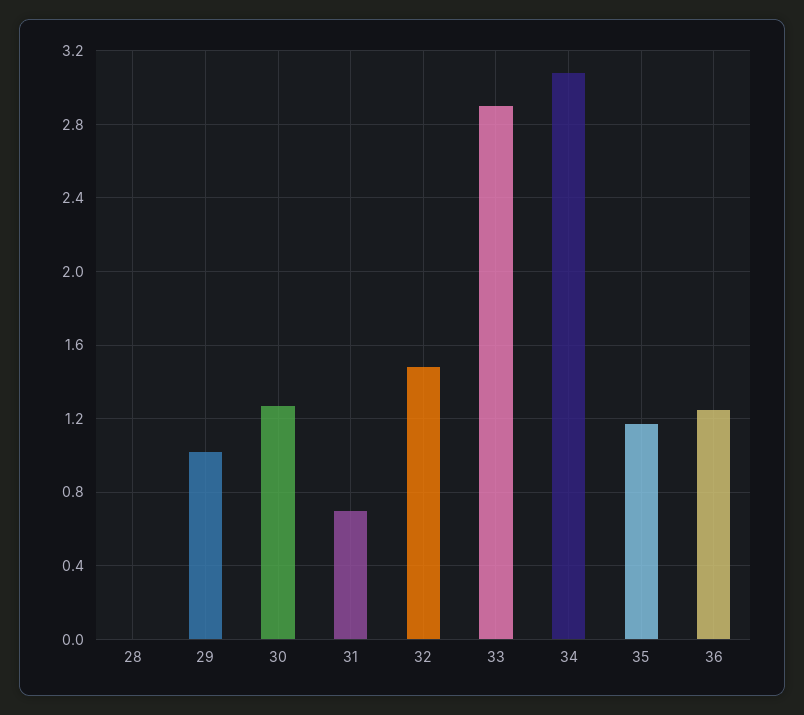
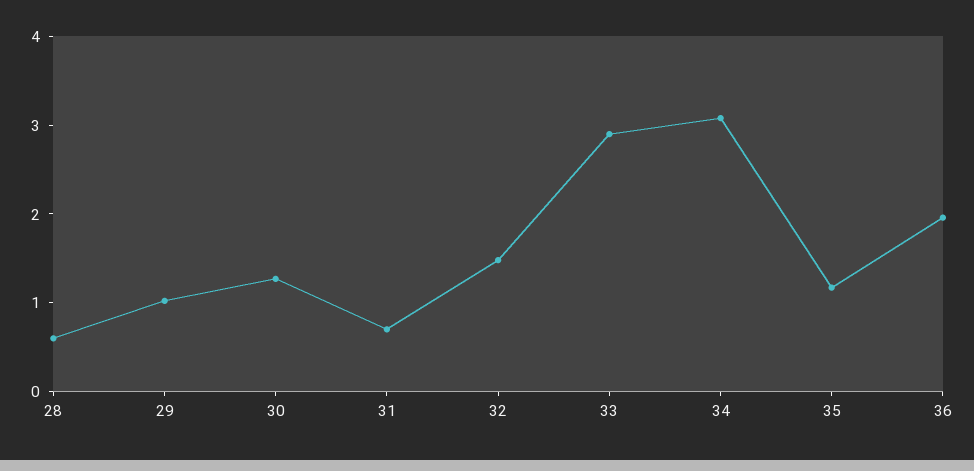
28: 0 -> 0.6
36: 1.25 -> 2

